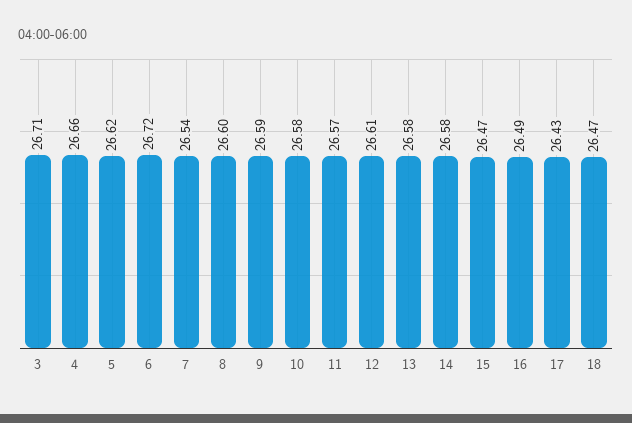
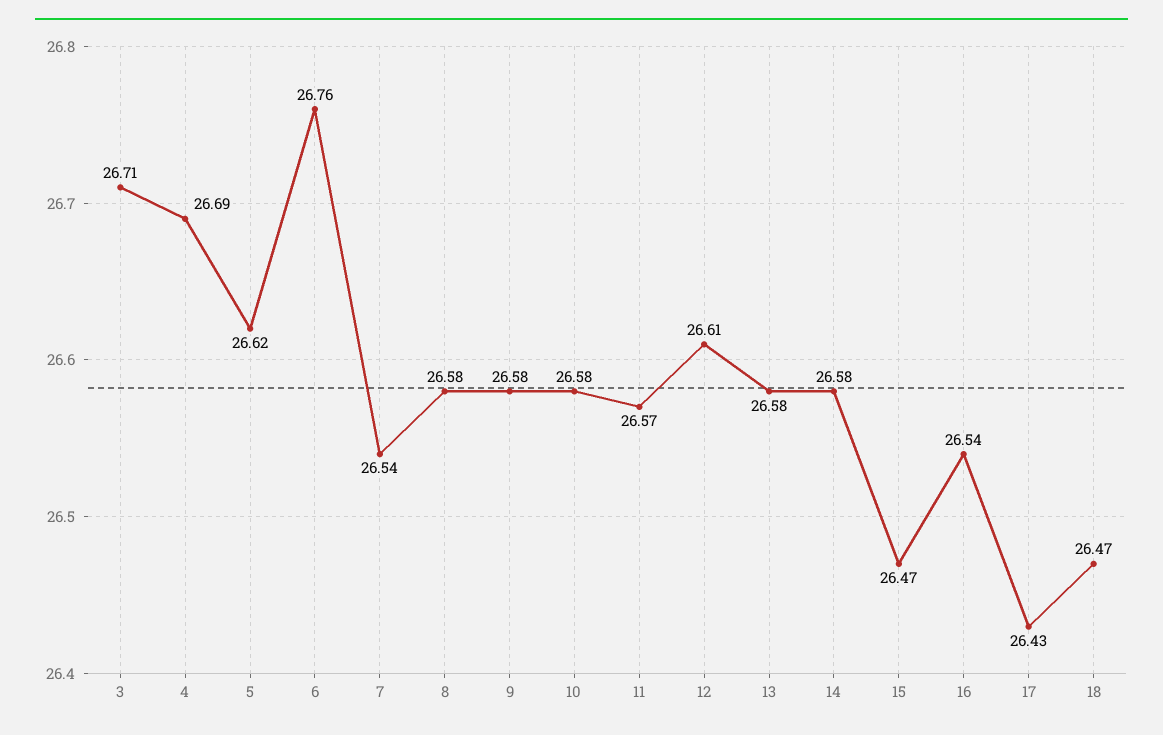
4: 26.66 -> 26.69
6: 26.72 -> 26.76
8: 26.6 -> 26.58
9: 26.59 -> 26.58
16: 26.49 -> 26.54

